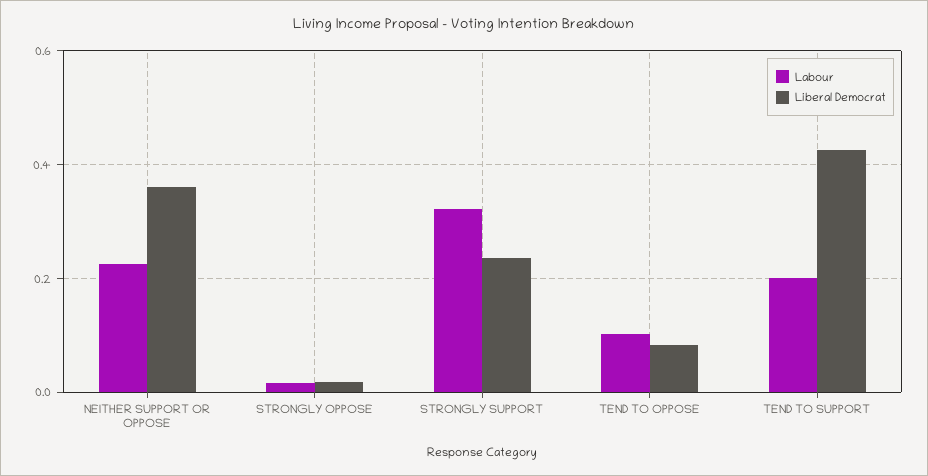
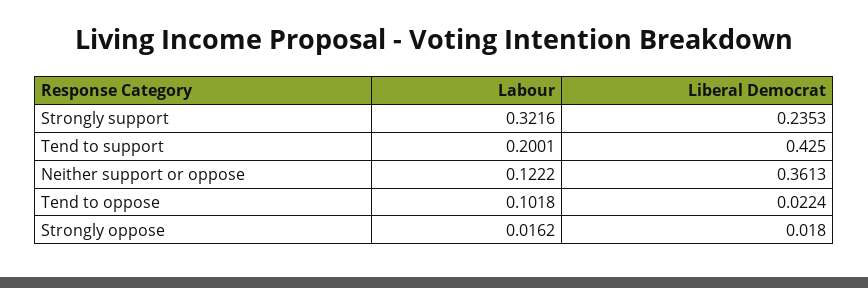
Labour, NEITHER SUPPORT OR OPPOSE: 0.22 -> 0.1222
Liberal Democrat, TEND TO OPPOSE: 0.08 -> 0.0224

